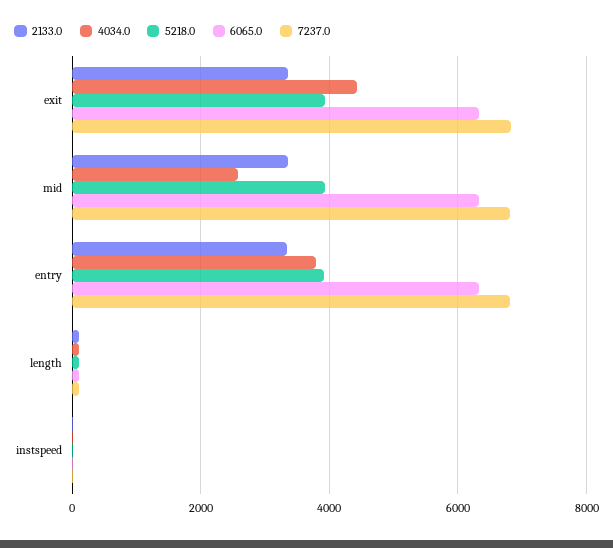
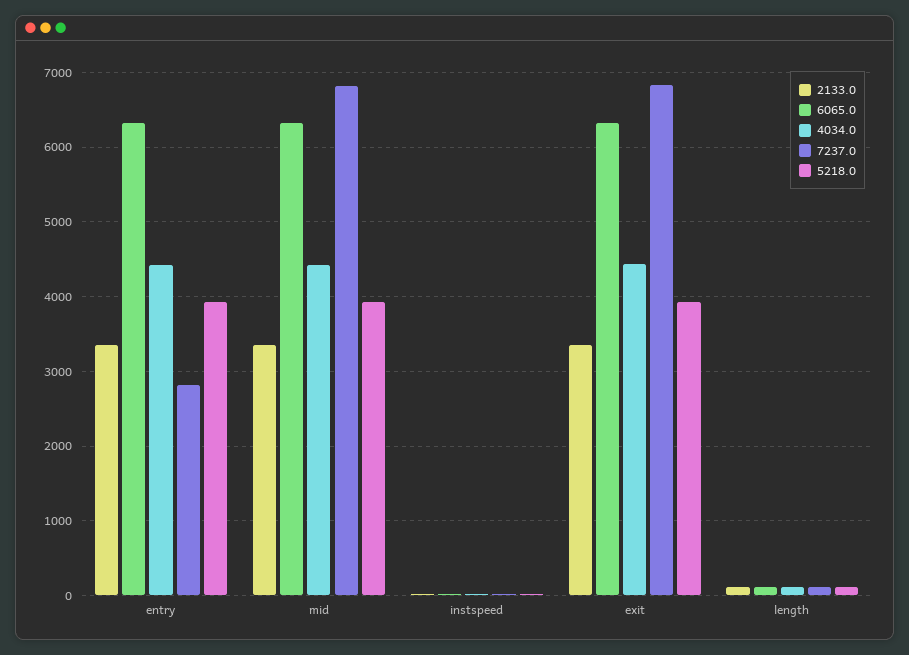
4034.0, mid: 2600 -> 4400
4034.0, entry: 3800 -> 4400
7237.0, entry: 6800 -> 2800

